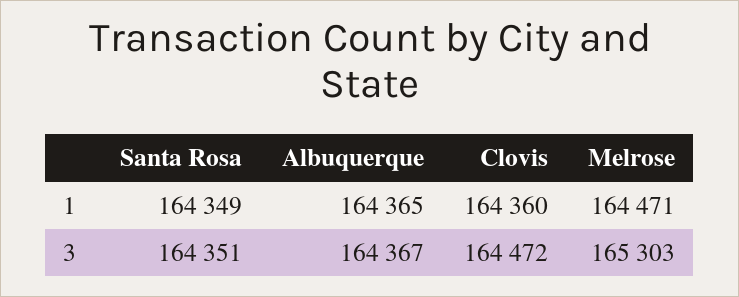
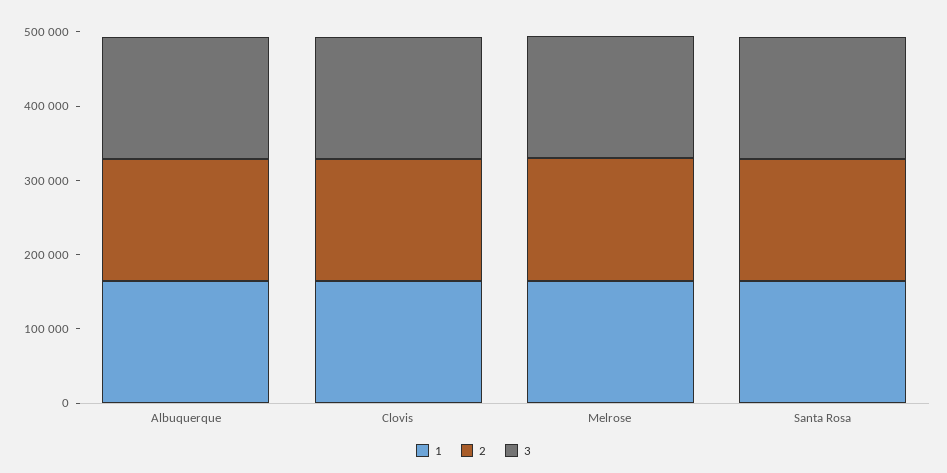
2, Albuquerque: none -> 160000
2, Clovis: none -> 160000
2, Melrose: none -> 160000
2, Santa Rosa: none -> 160000

